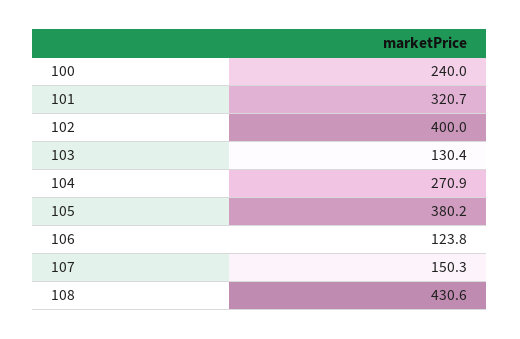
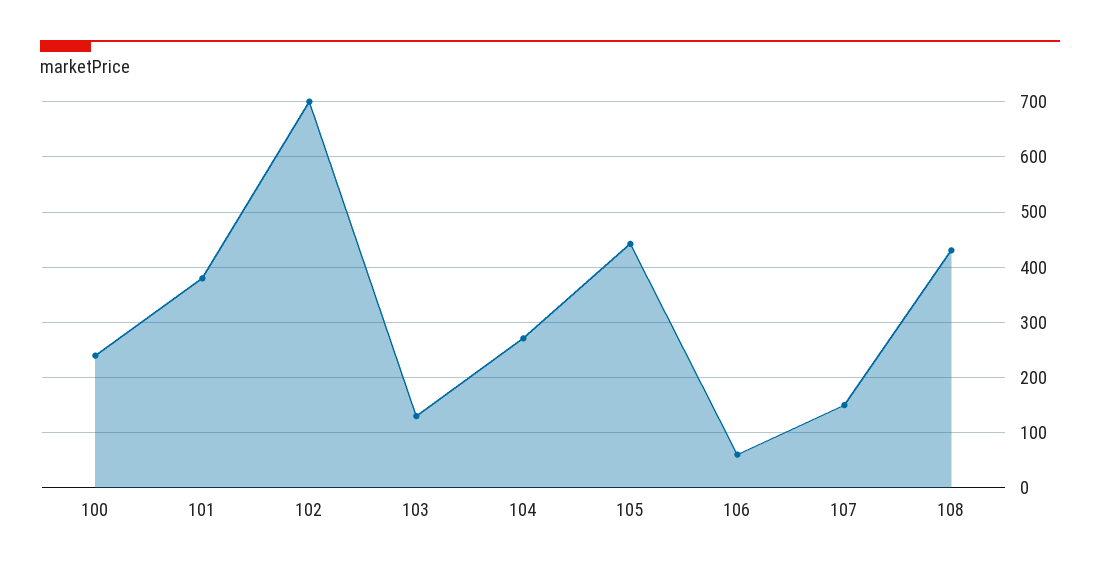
101: 320.7 -> 380
102: 400 -> 700
105: 380.2 -> 440
106: 123.8 -> 60

